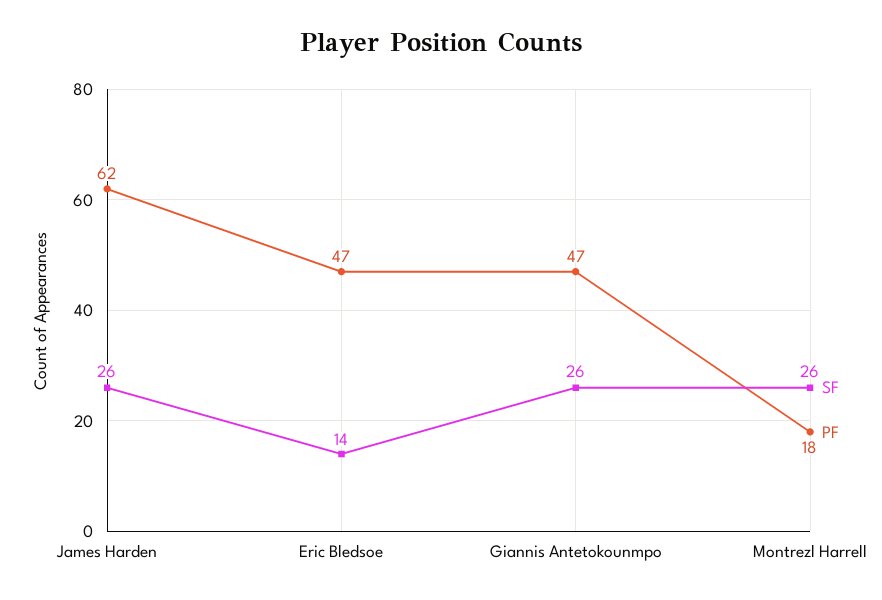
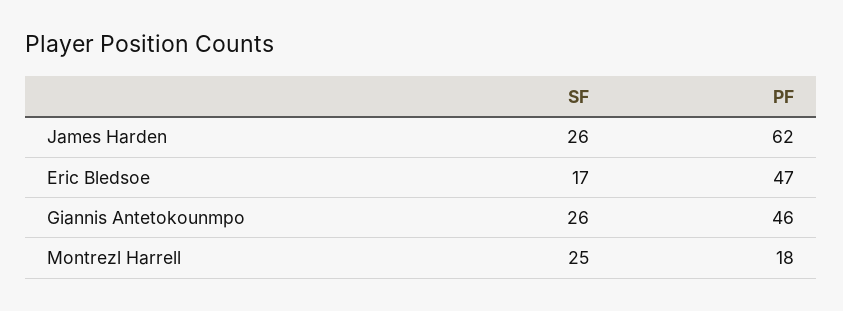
SF, Eric Bledsoe: 14 -> 17
PF, Giannis Antetokounmpo: 47 -> 46
SF, Montrezl Harrell: 26 -> 25

